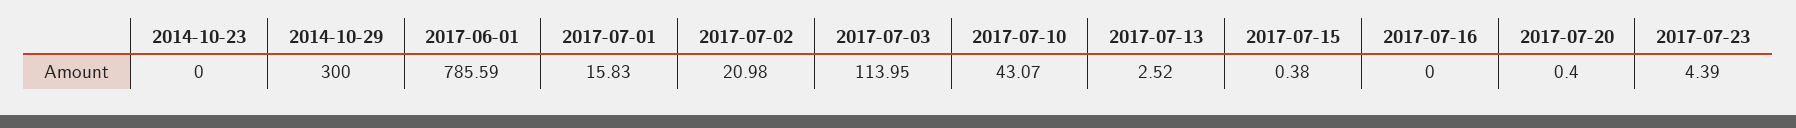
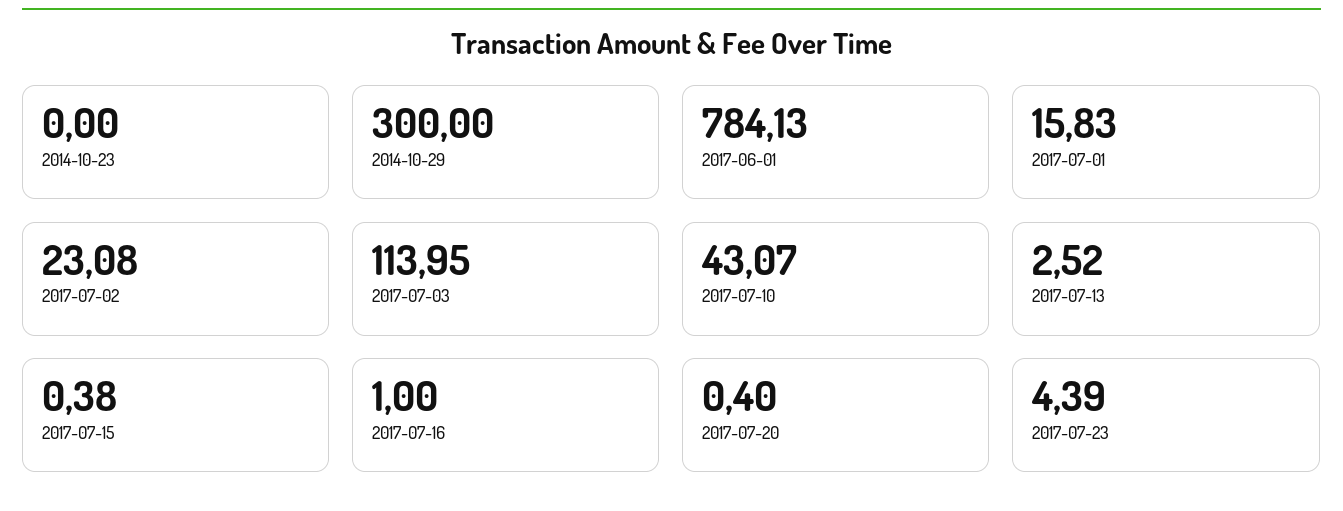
2017-06-01: 785.59 -> 784.13
2017-07-02: 20.98 -> 23.08
2017-07-16: 0 -> 1

